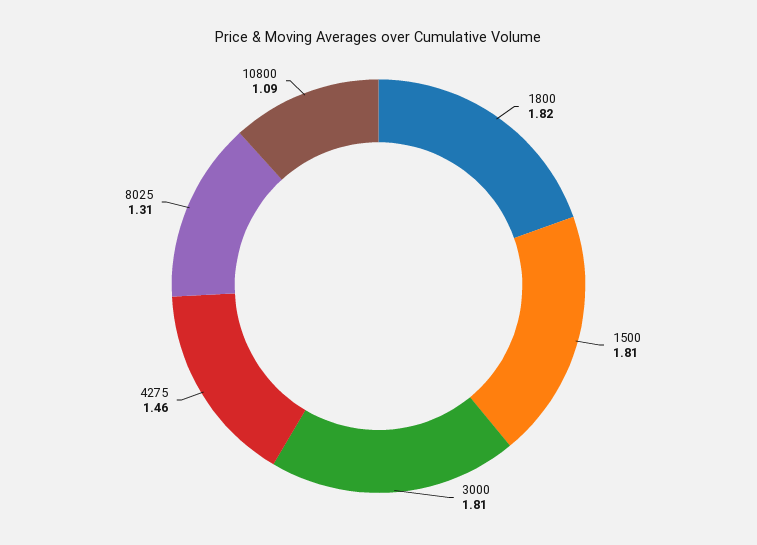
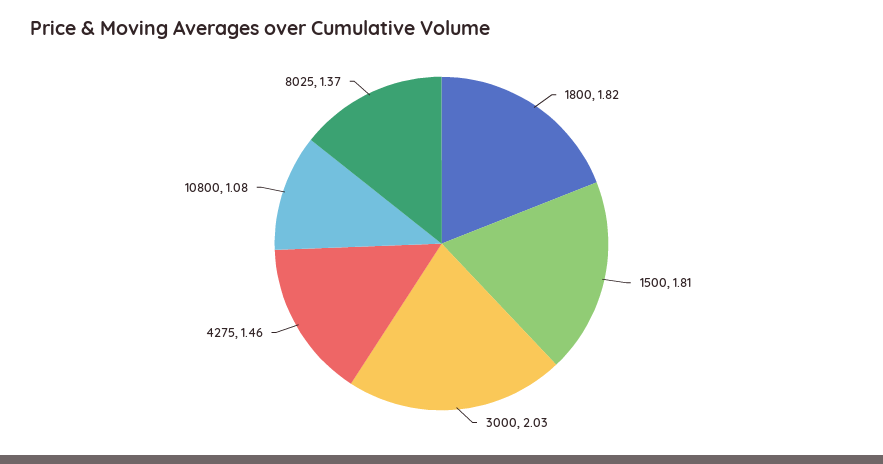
3000: 1.81 -> 2.03
8025: 1.31 -> 1.37
10800: 1.09 -> 1.08

